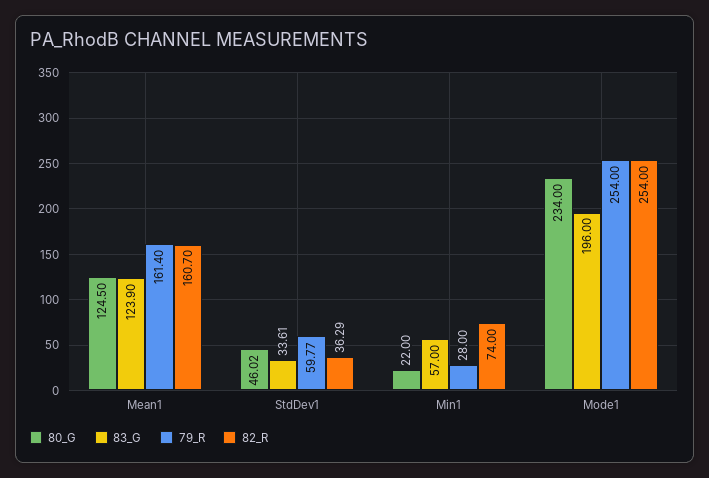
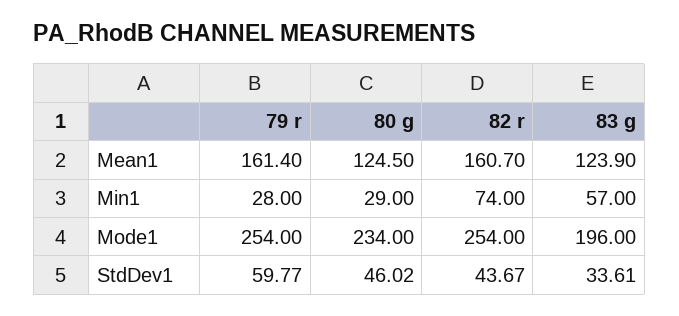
82_R, StdDev1: 36.29 -> 43.67
80_G, Min1: 22 -> 29

